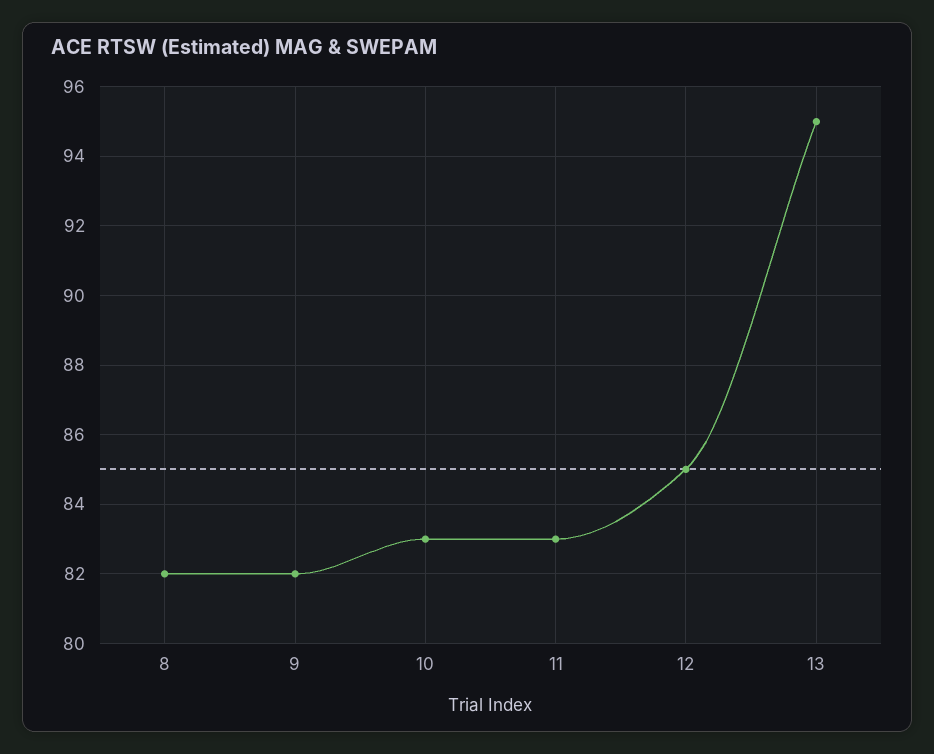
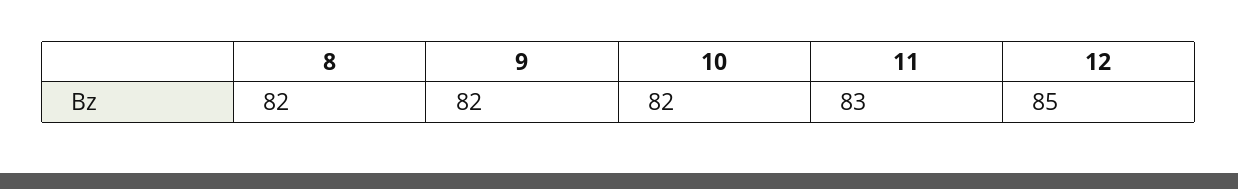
10: 83 -> 82
13: 95 -> none

